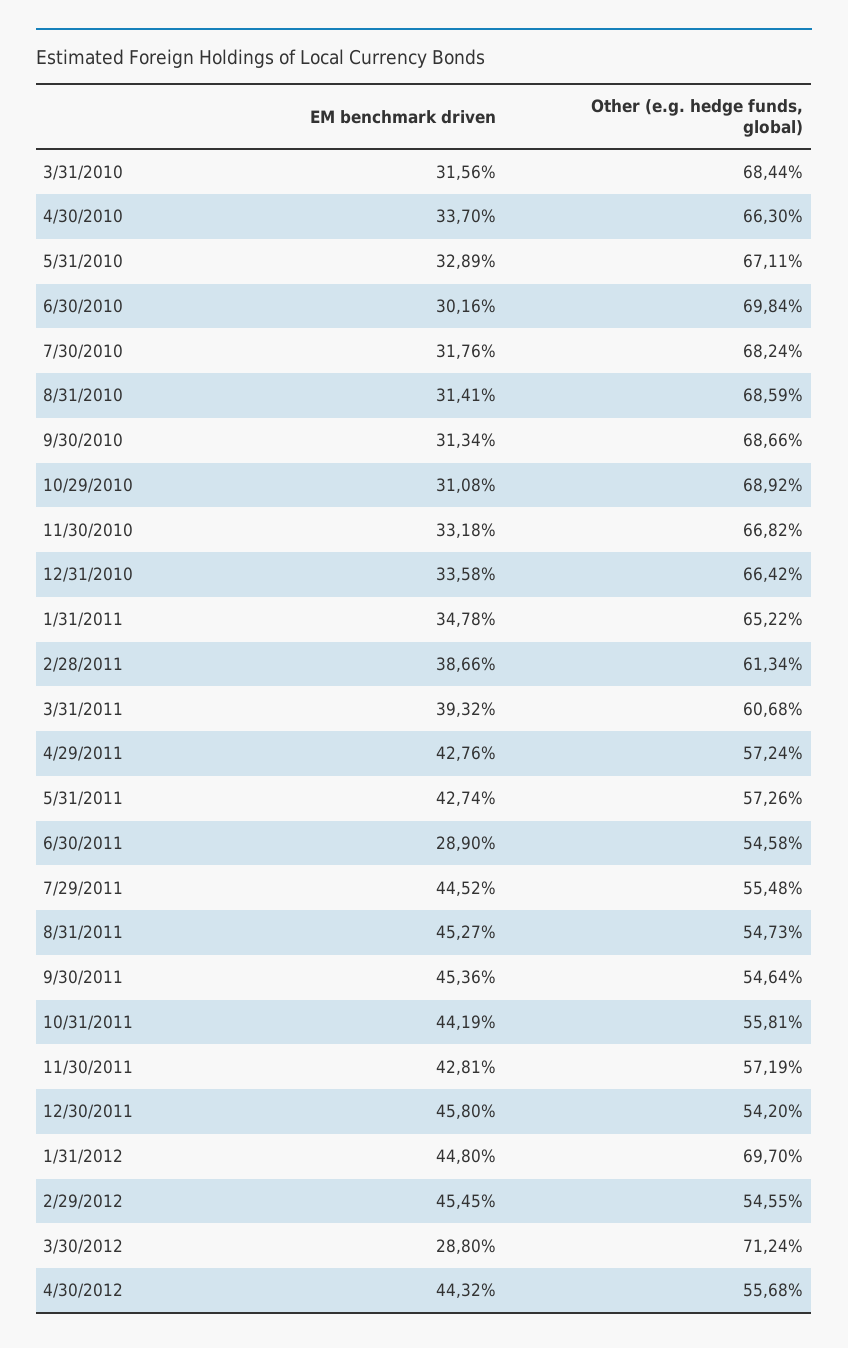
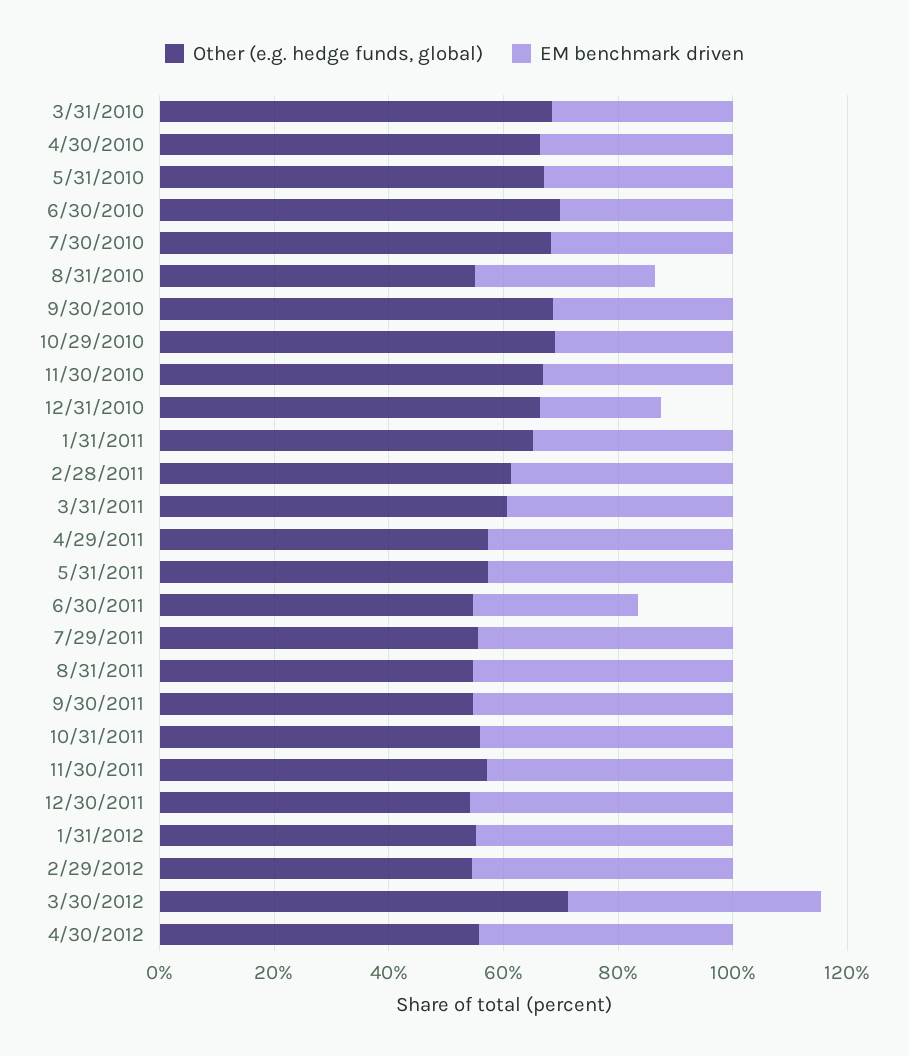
Other (e.g. hedge funds, global), 8/31/2010: 68.59 -> 55
EM benchmark driven, 12/31/2010: 33.58 -> 20
Other (e.g. hedge funds, global), 1/31/2012: 69.7 -> 55
EM benchmark driven, 3/30/2012: 28.8 -> 45

